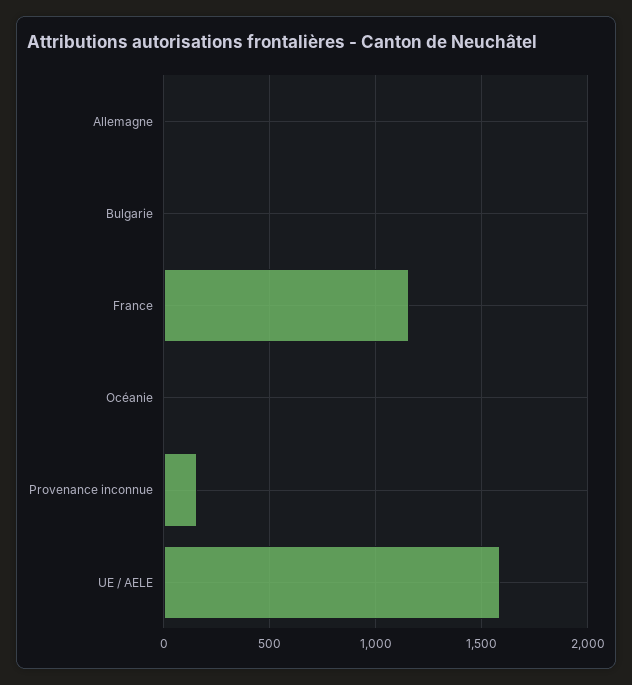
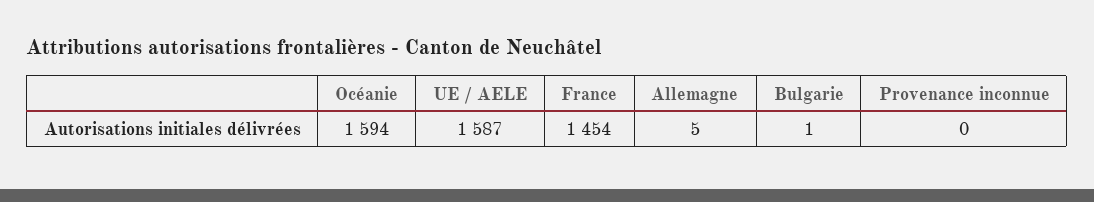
France: 1150 -> 1454
Océanie: 0 -> 1594
Provenance inconnue: 150 -> 0

